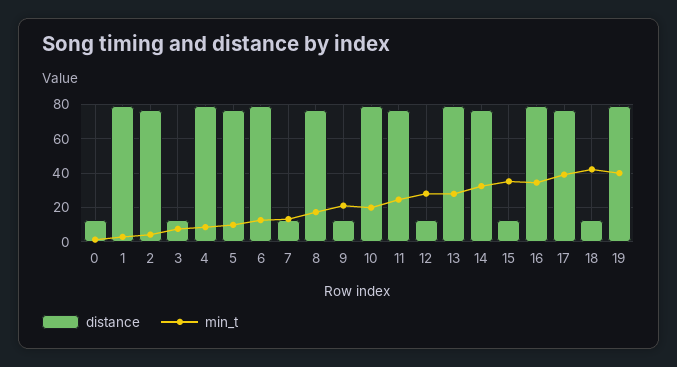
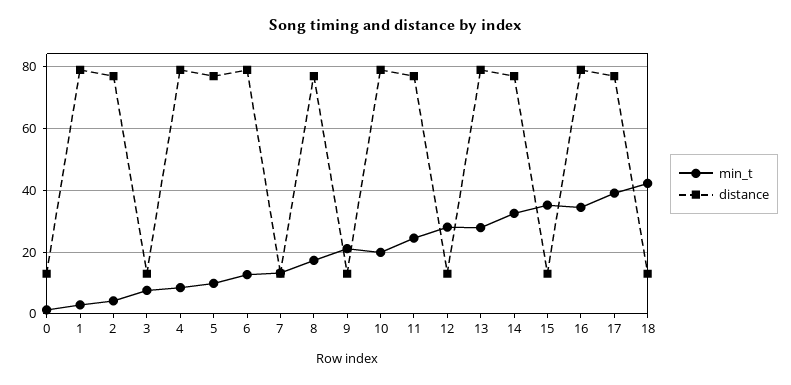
distance, 19: 80 -> none
min_t, 19: 40 -> none

